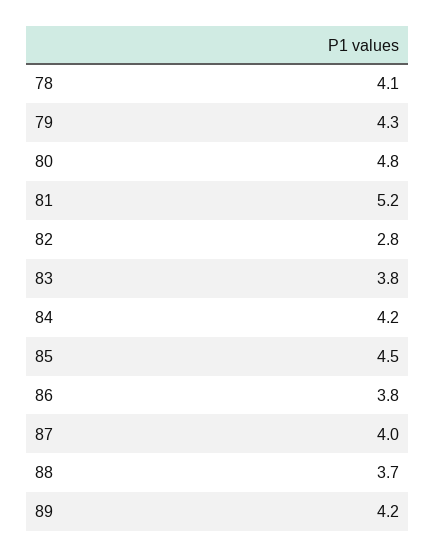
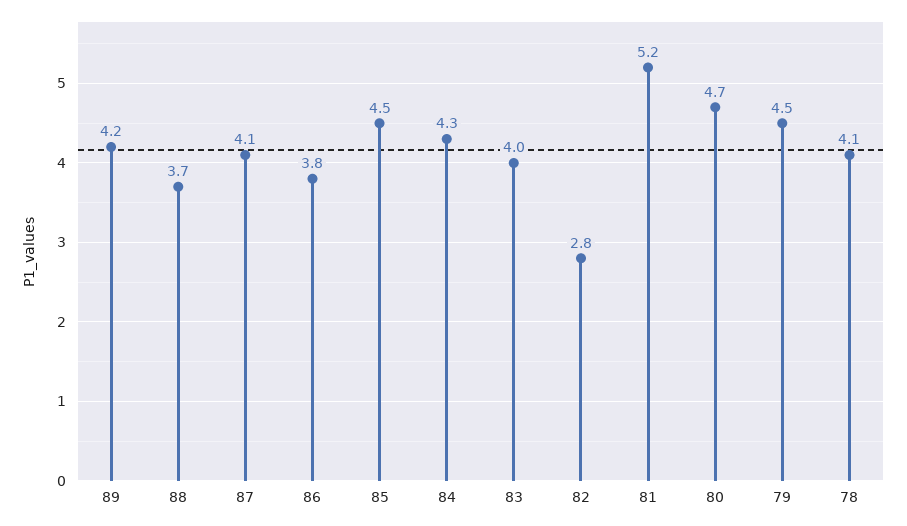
79: 4.3 -> 4.5
80: 4.8 -> 4.7
83: 3.8 -> 4
84: 4.2 -> 4.3
87: 4 -> 4.1

